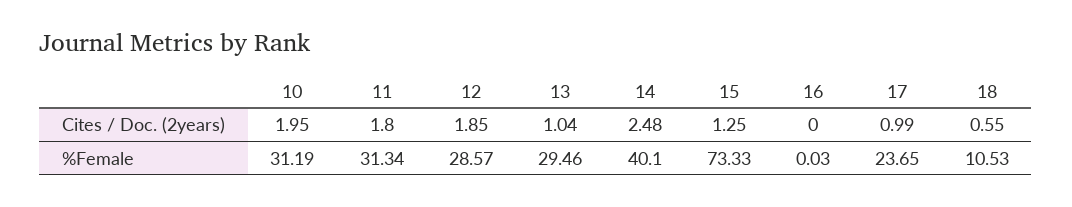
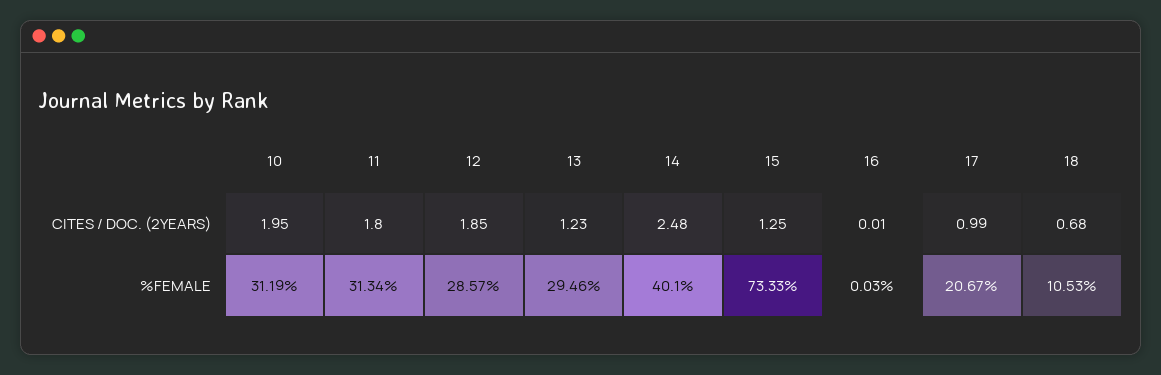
13, Cites / Doc. (2years): 1.04 -> 1.23
16, Cites / Doc. (2years): 0 -> 0.01
18, Cites / Doc. (2years): 0.55 -> 0.68
17, %Female: 23.65 -> 20.67

